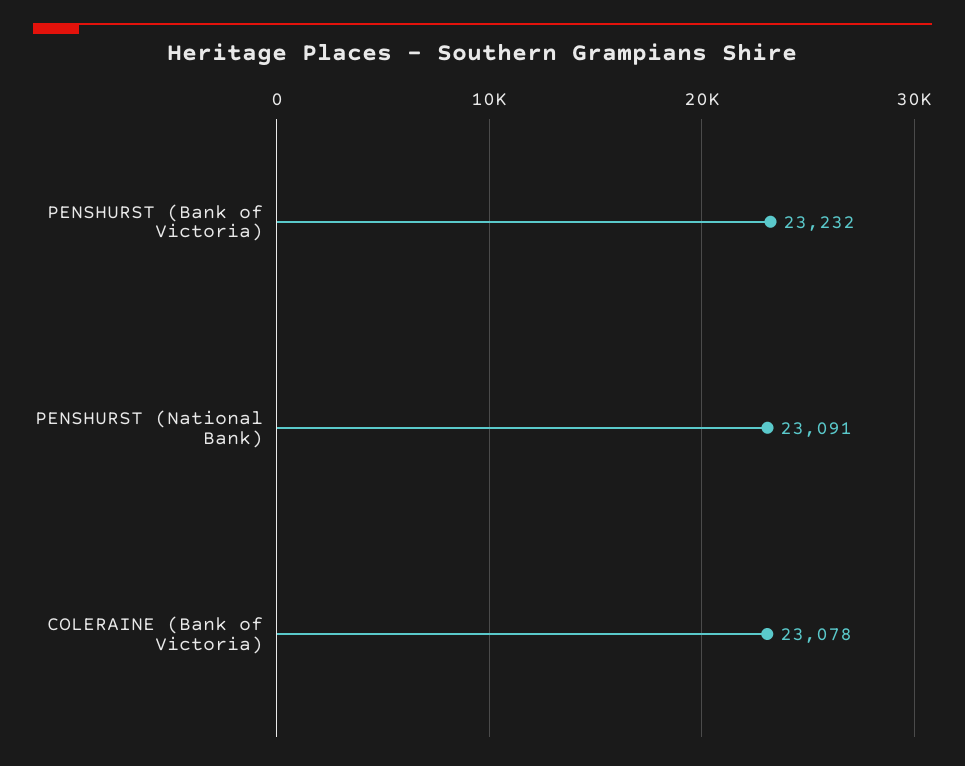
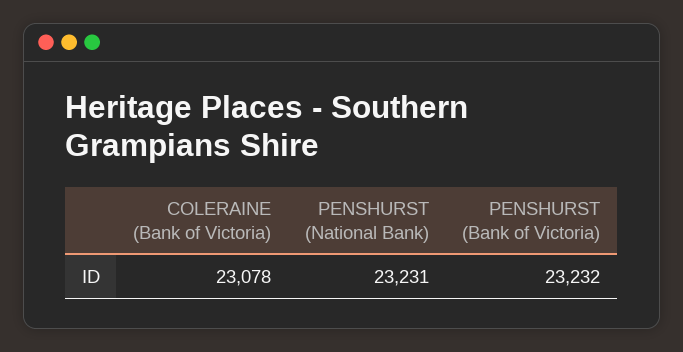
PENSHURST (National Bank): 23091 -> 23231

